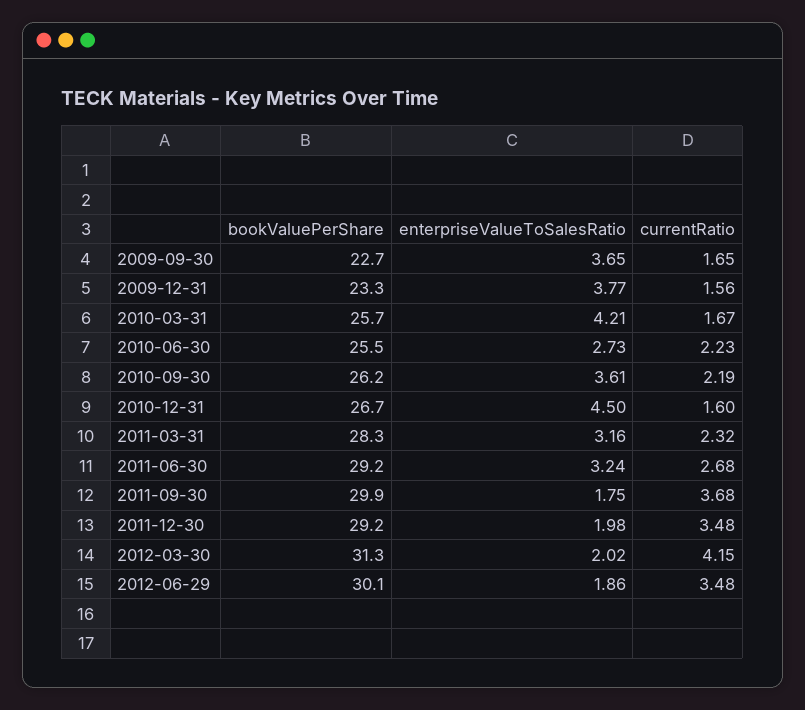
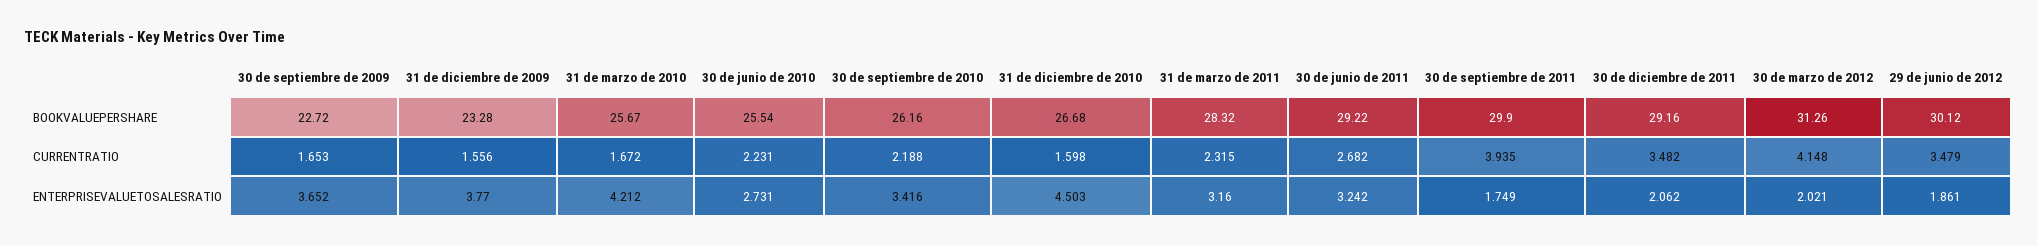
enterpriseValueToSalesRatio, 2010-09-30: 3.61 -> 3.416
currentRatio, 2011-09-30: 3.68 -> 3.935
enterpriseValueToSalesRatio, 2011-12-30: 1.98 -> 2.062

